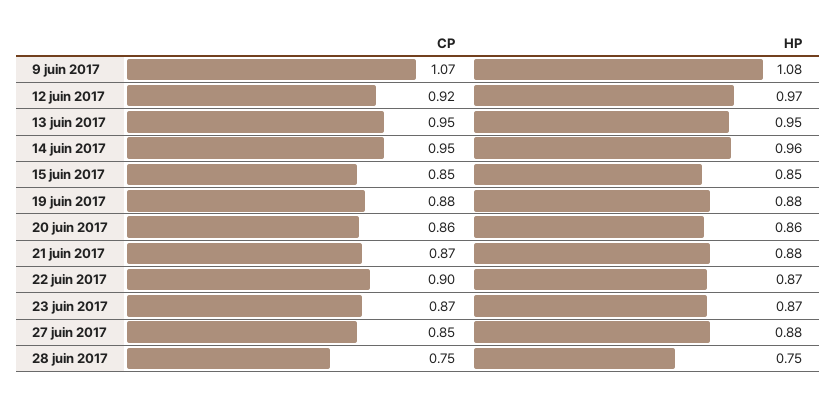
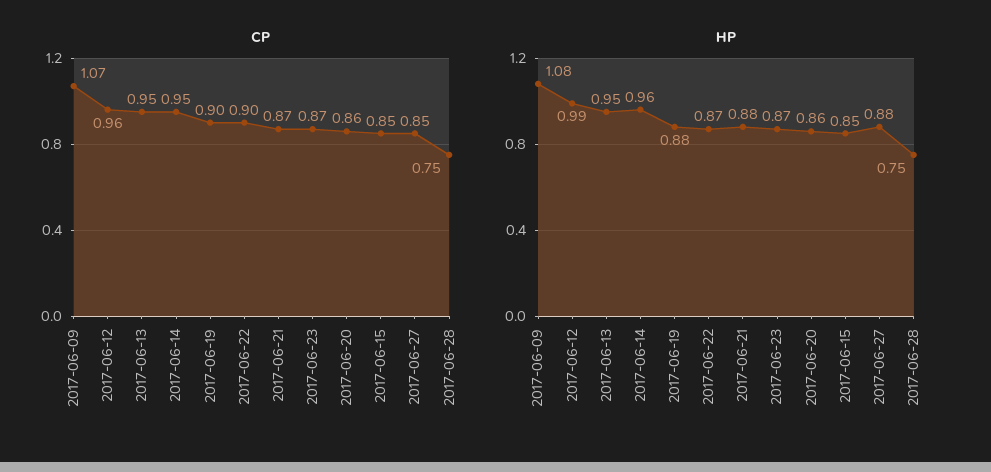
CP, 12 juin 2017: 0.92 -> 0.96
HP, 12 juin 2017: 0.97 -> 0.99
CP, 19 juin 2017: 0.88 -> 0.9

